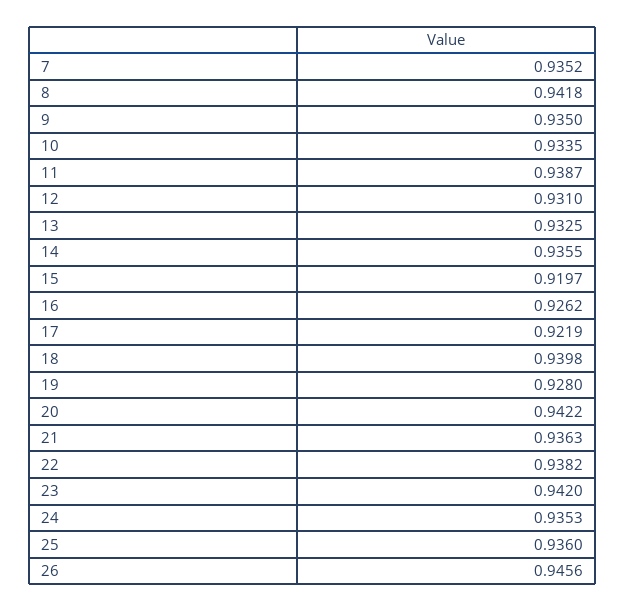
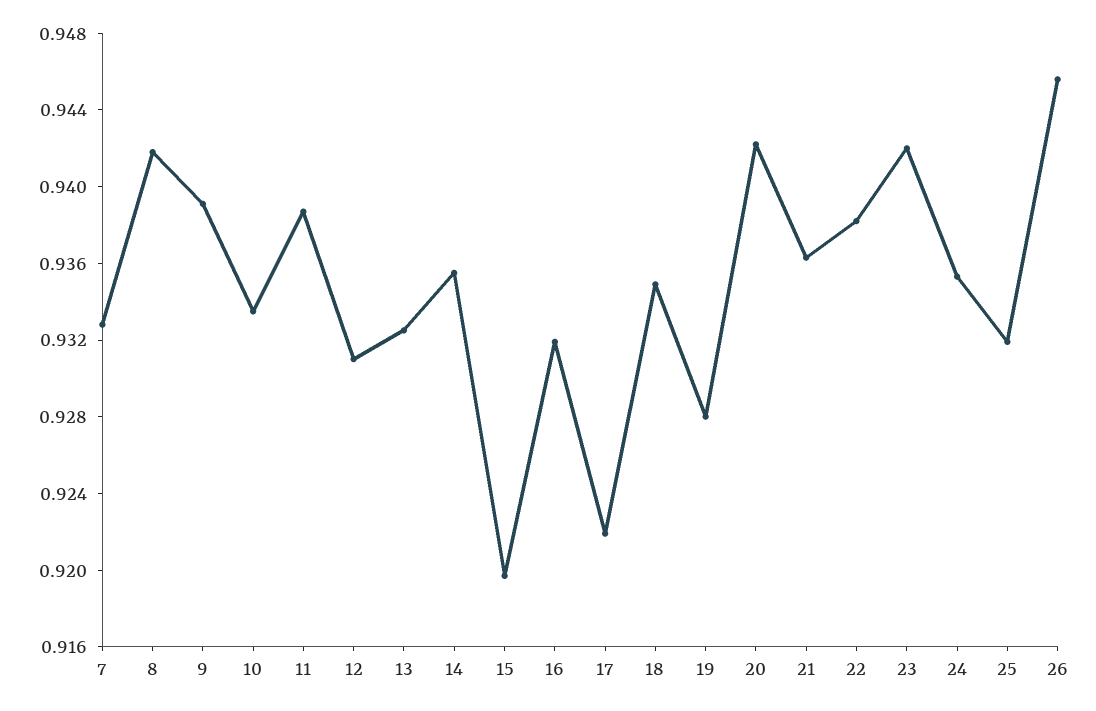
7: 0.9352 -> 0.933
9: 0.935 -> 0.939
16: 0.9262 -> 0.932
18: 0.9398 -> 0.935
25: 0.936 -> 0.932

